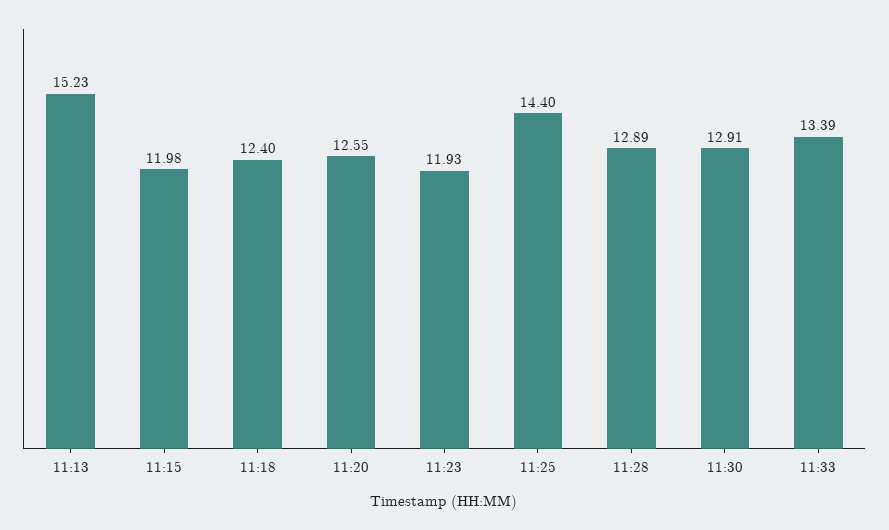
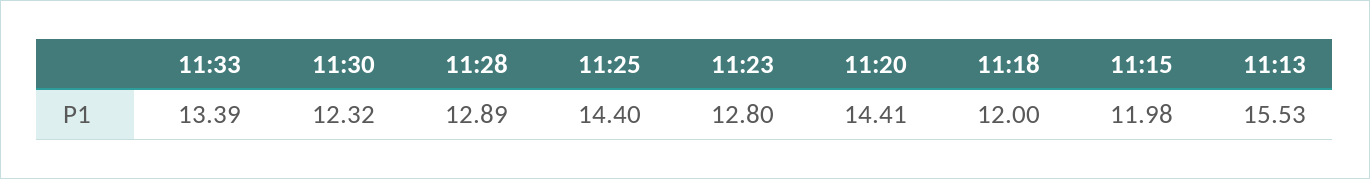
11:13: 15.23 -> 15.53
11:18: 12.4 -> 12
11:20: 12.55 -> 14.41
11:23: 11.93 -> 12.8
11:30: 12.91 -> 12.32

